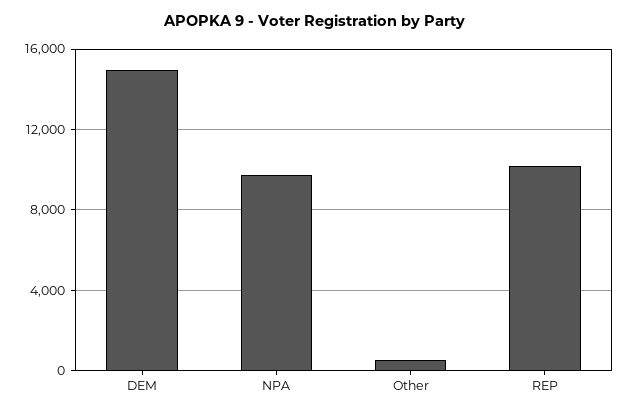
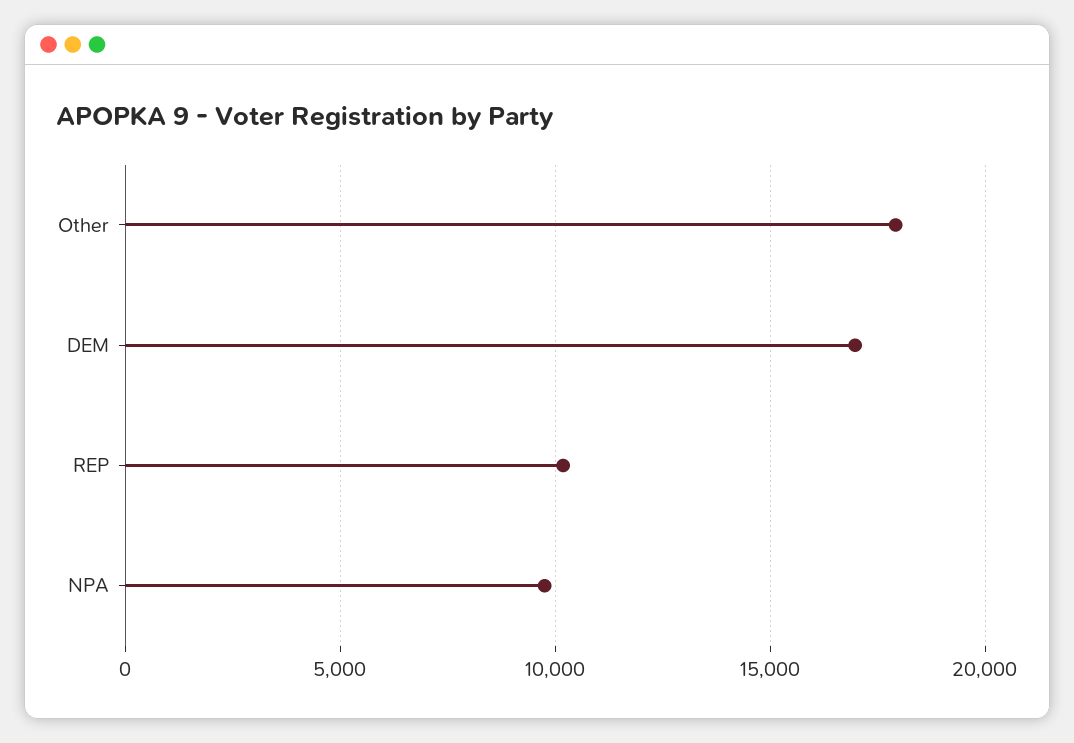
DEM: 15000 -> 17000
Other: 500 -> 18000

